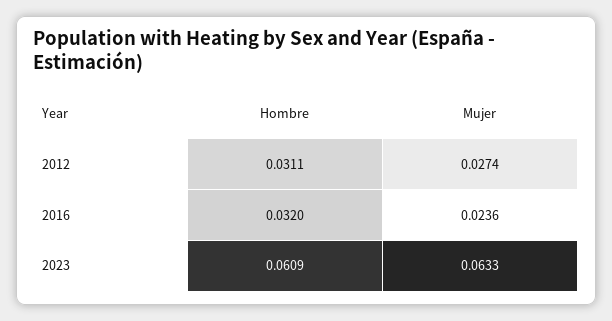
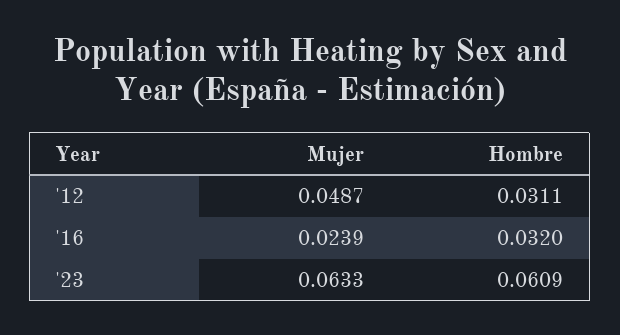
Mujer, 2012: 0.0274 -> 0.0487
Mujer, 2016: 0.0236 -> 0.0239

